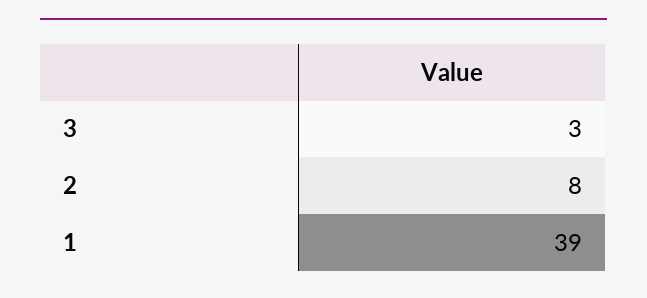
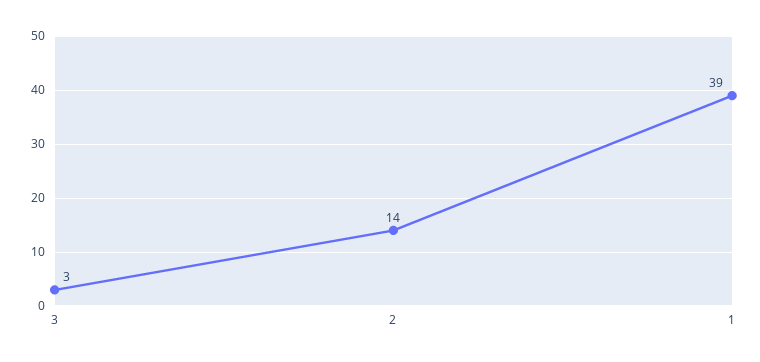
2: 8 -> 14

